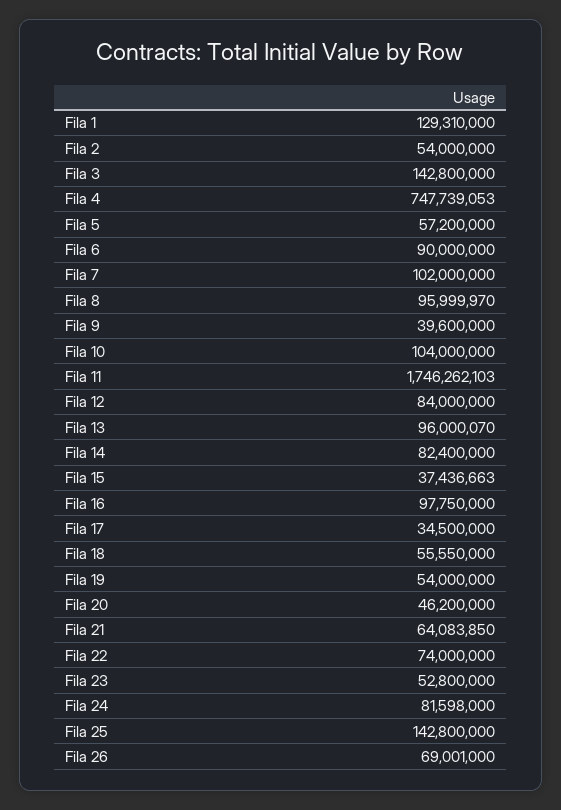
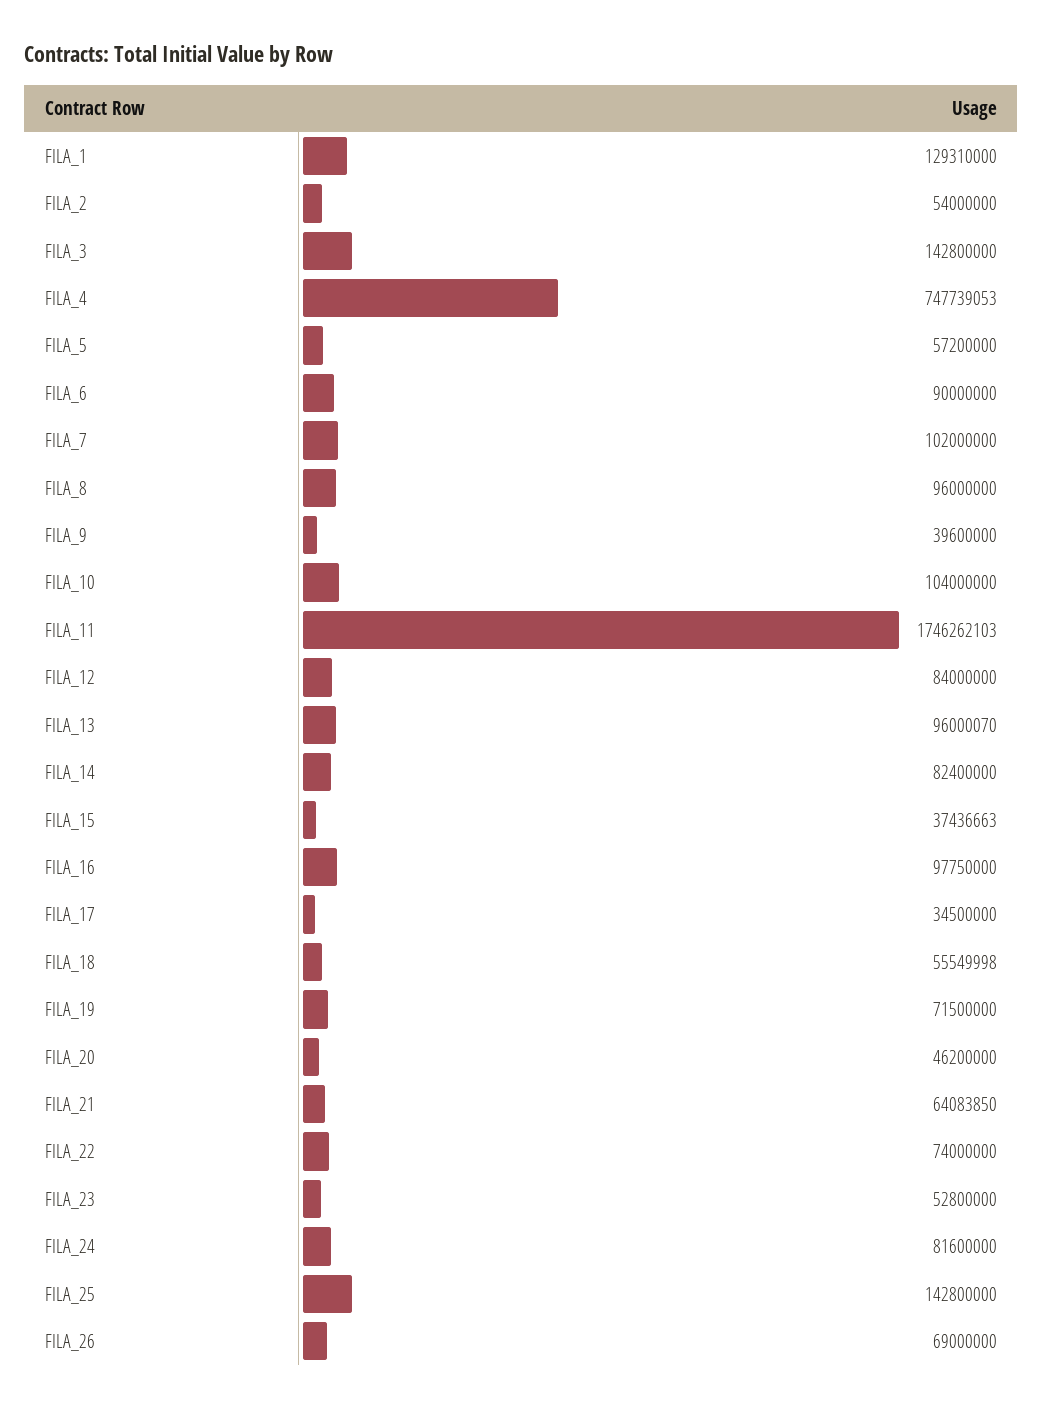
Fila 8: 95999970 -> 96000000
Fila 18: 55550000 -> 55549998
Fila 19: 54000000 -> 71500000
Fila 24: 81598000 -> 81600000
Fila 26: 69001000 -> 69000000

